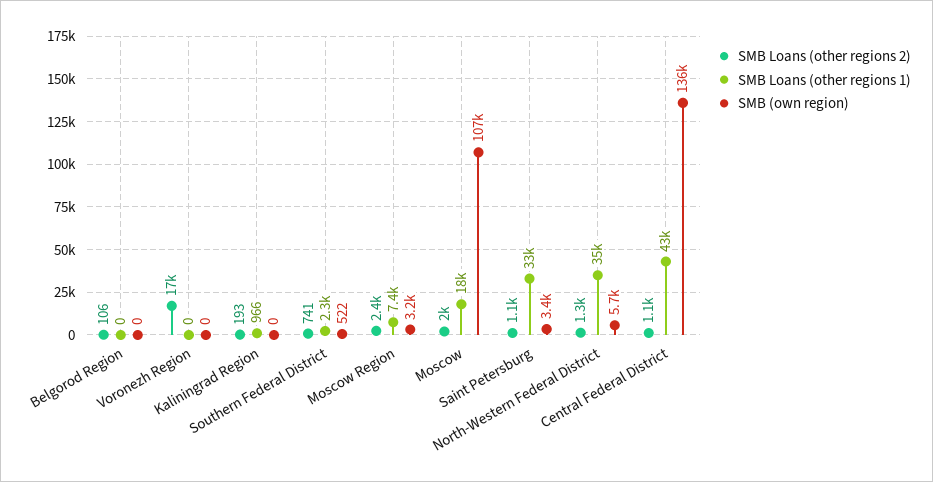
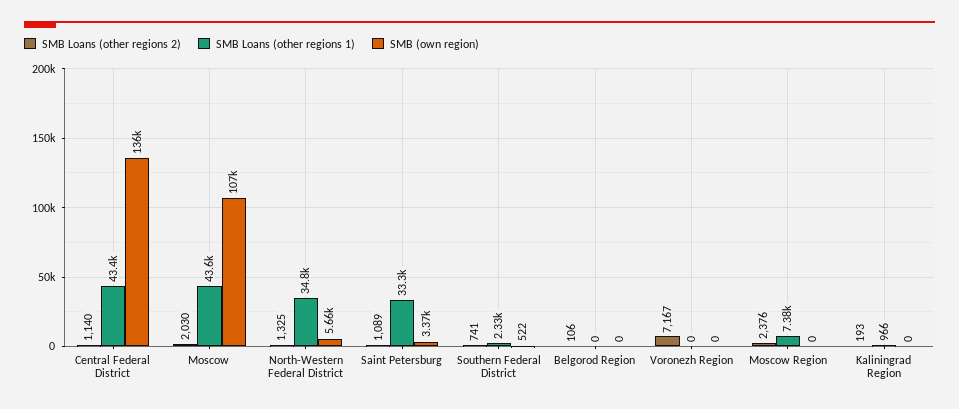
SMB Loans (other regions 2), Voronezh Region: 17000 -> 7167
SMB (own region), Moscow Region: 3200 -> 0
SMB Loans (other regions 1), Moscow: 18000 -> 43600

